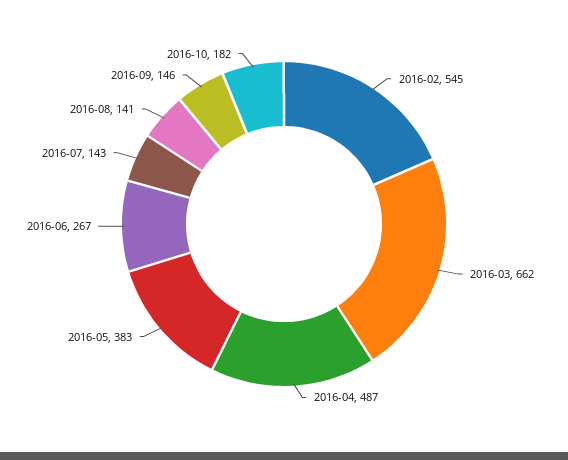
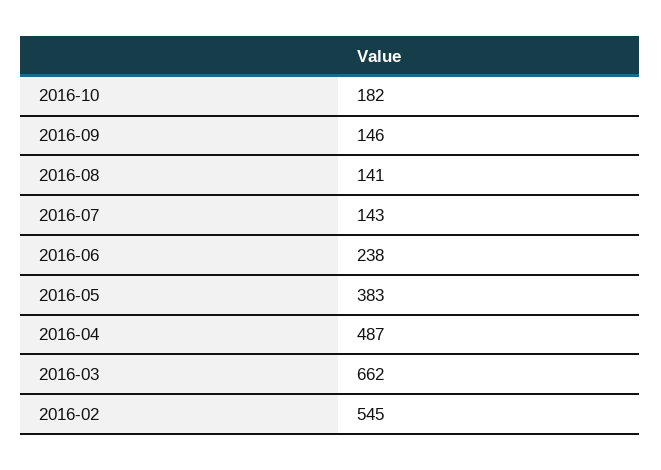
2016-06: 267 -> 238

